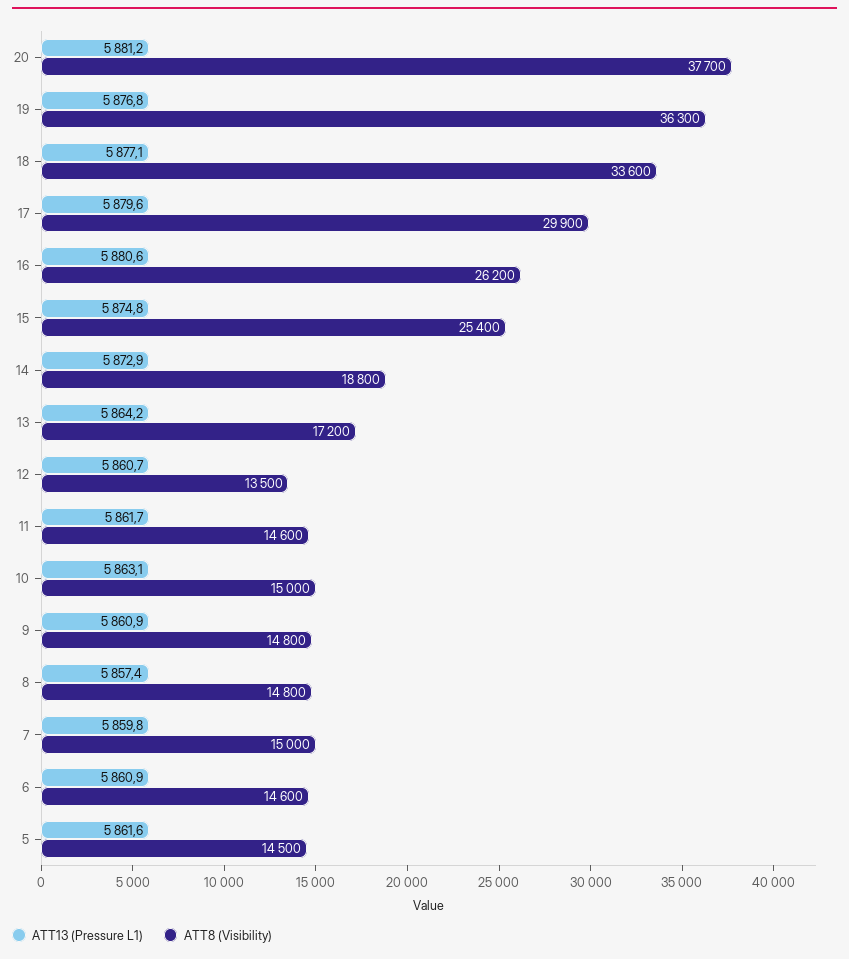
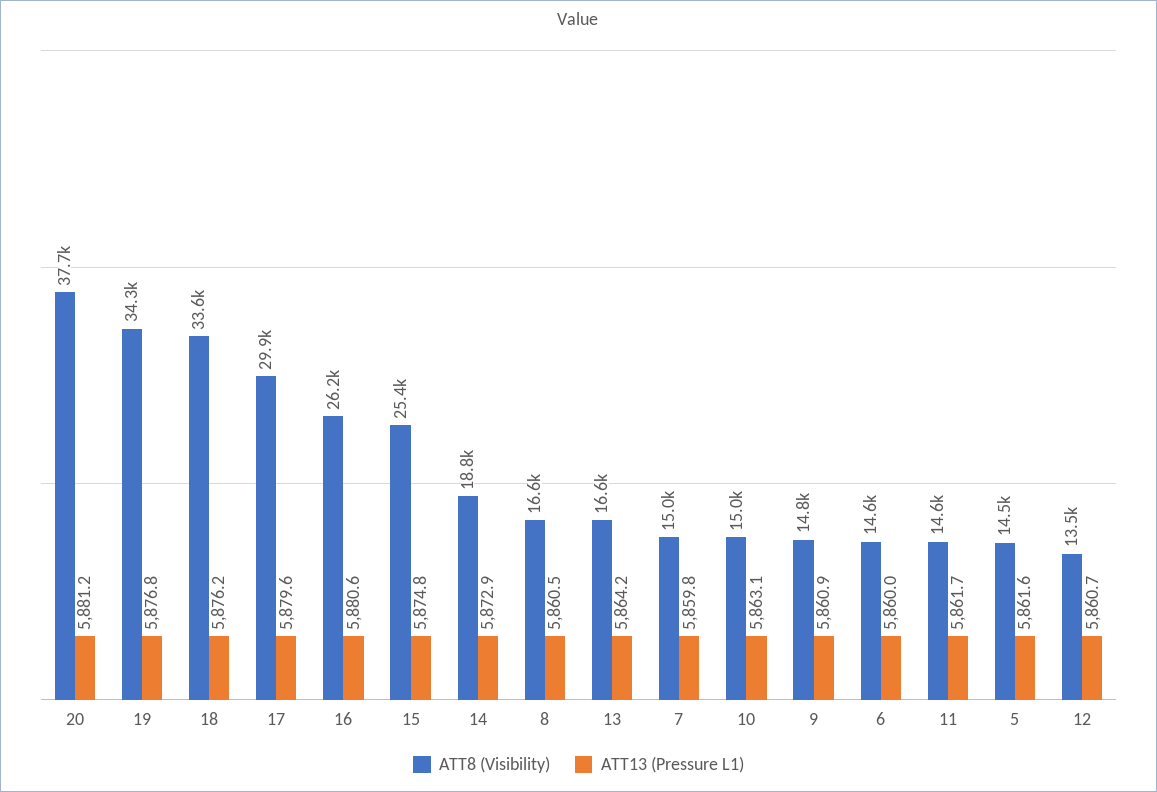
ATT8 (Visibility), 19: 36300 -> 34300
ATT13 (Pressure L1), 18: 5877.1 -> 5876.2
ATT8 (Visibility), 13: 17200 -> 16600
ATT13 (Pressure L1), 8: 5857.4 -> 5860.5
ATT8 (Visibility), 8: 14800 -> 16600
ATT13 (Pressure L1), 6: 5860.9 -> 5860

